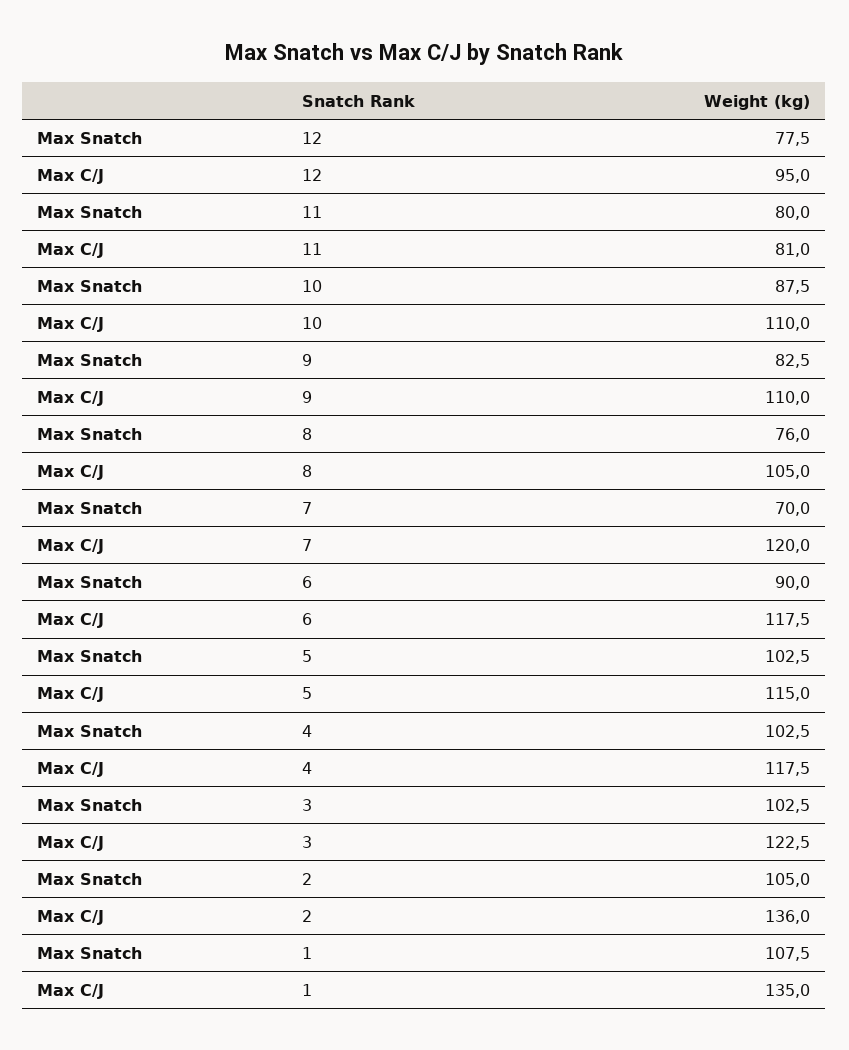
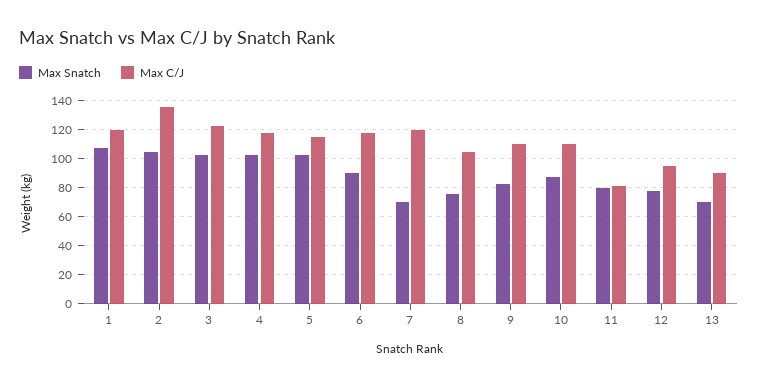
Max C/J, 1: 135 -> 120
Max Snatch, 13: none -> 70
Max C/J, 13: none -> 90

